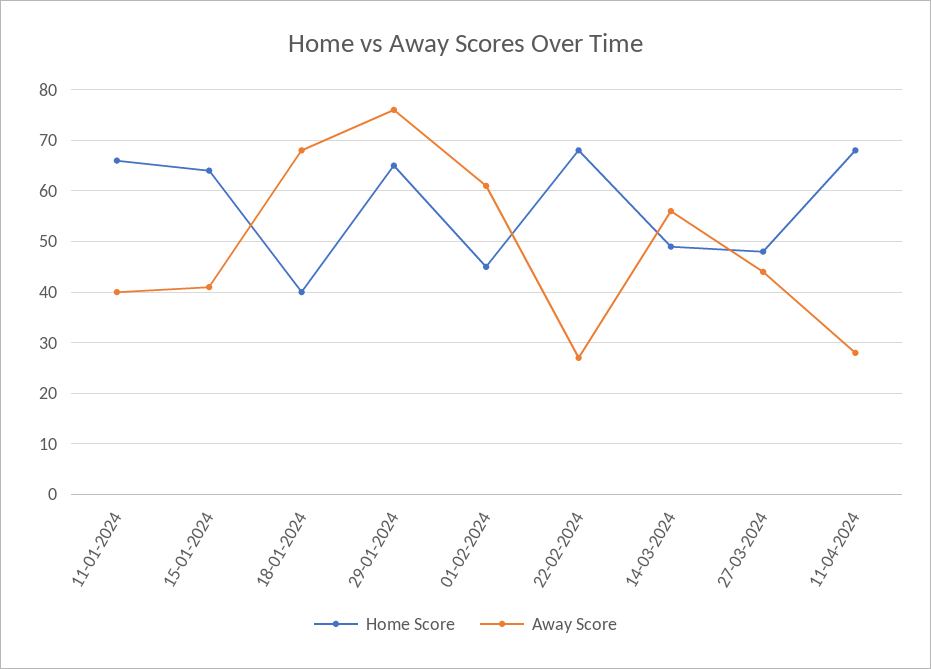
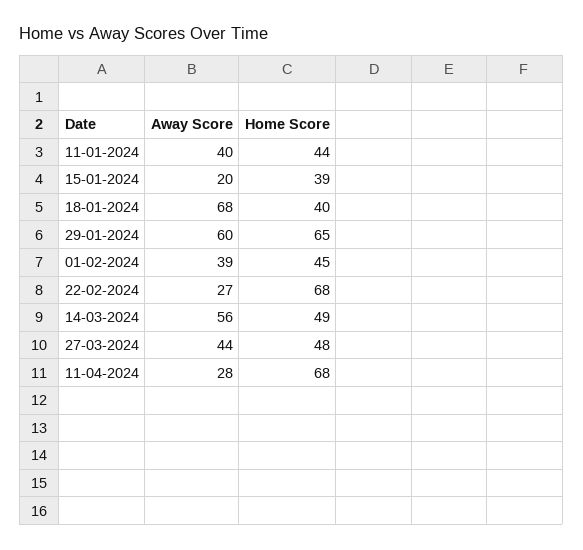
Home Score, 11-01-2024: 65 -> 44
Home Score, 15-01-2024: 65 -> 39
Away Score, 15-01-2024: 40 -> 20
Away Score, 29-01-2024: 75 -> 60
Away Score, 01-02-2024: 60 -> 39

